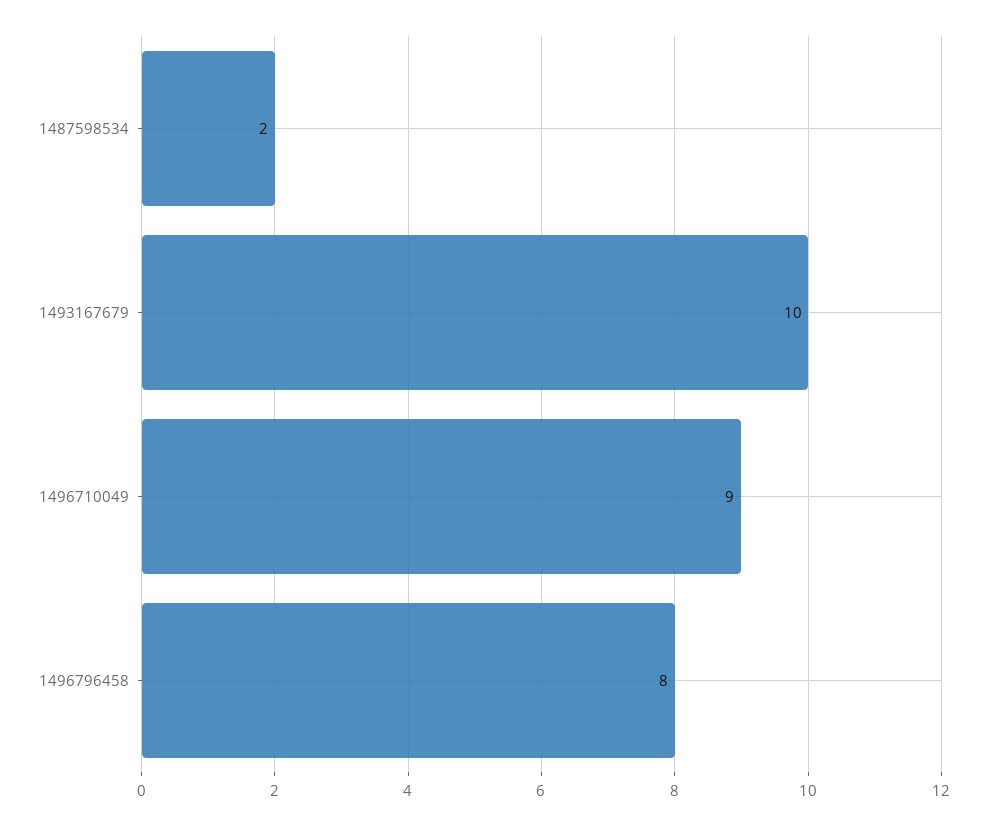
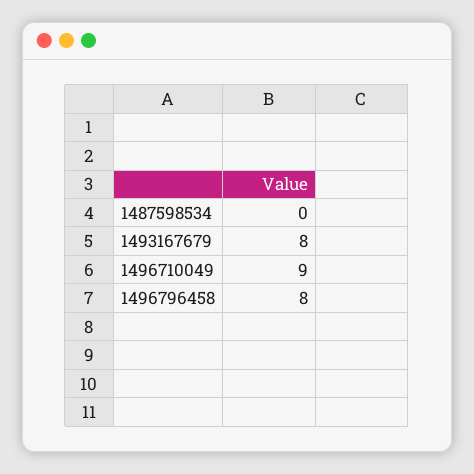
1487598534: 2 -> 0
1493167679: 10 -> 8

